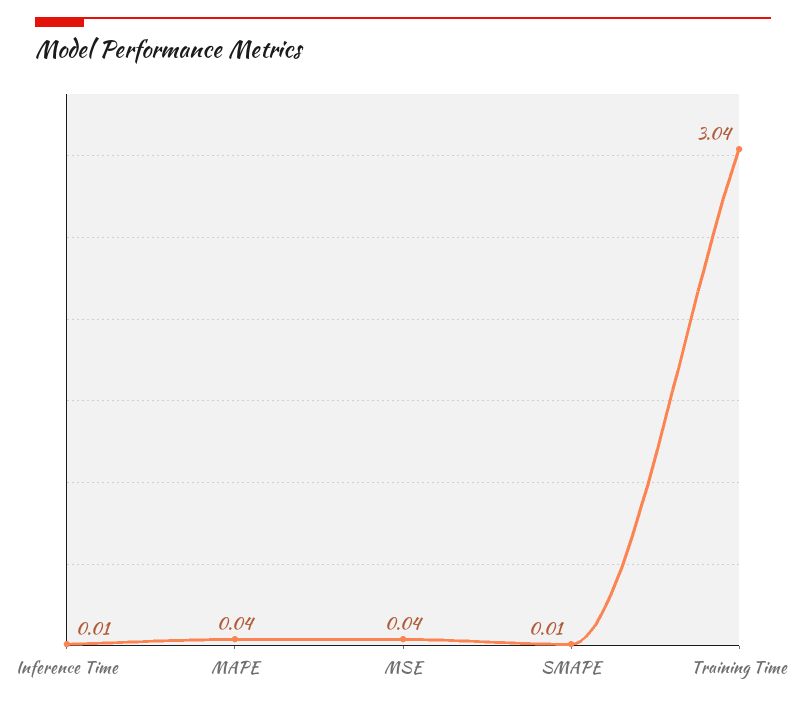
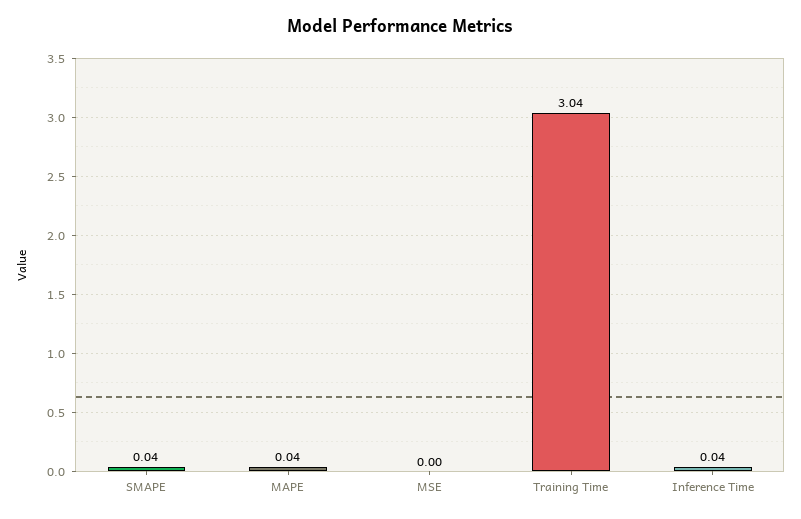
Inference Time: 0.01 -> 0.04
MSE: 0.04 -> 0
SMAPE: 0.01 -> 0.04

